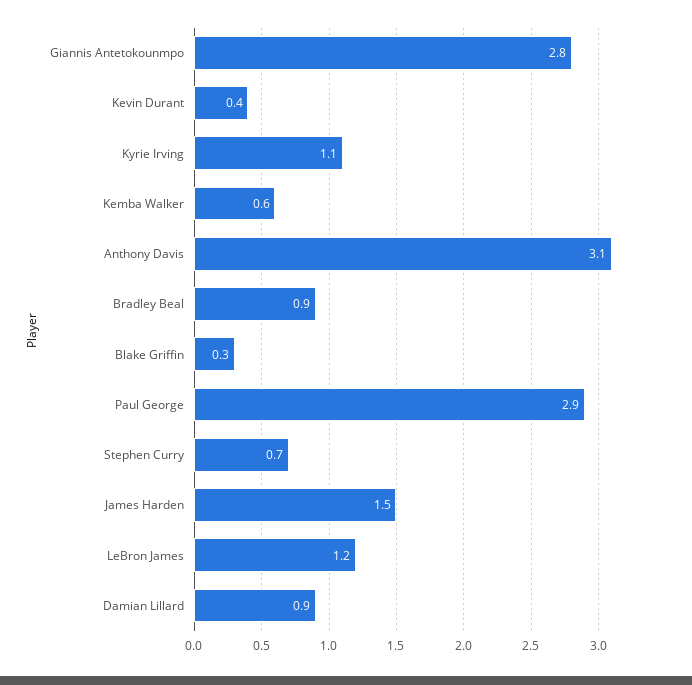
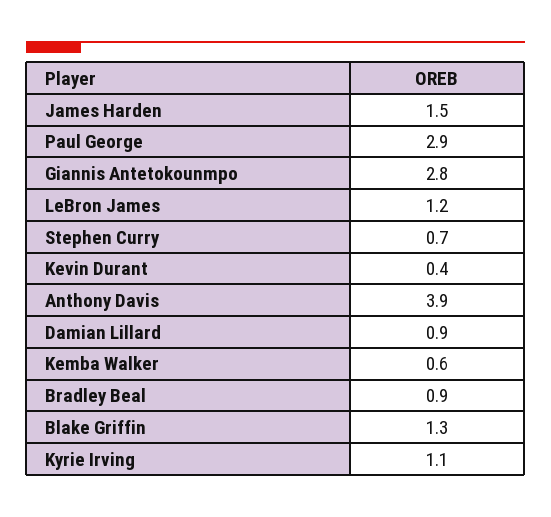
Anthony Davis: 3.1 -> 3.9
Blake Griffin: 0.3 -> 1.3

